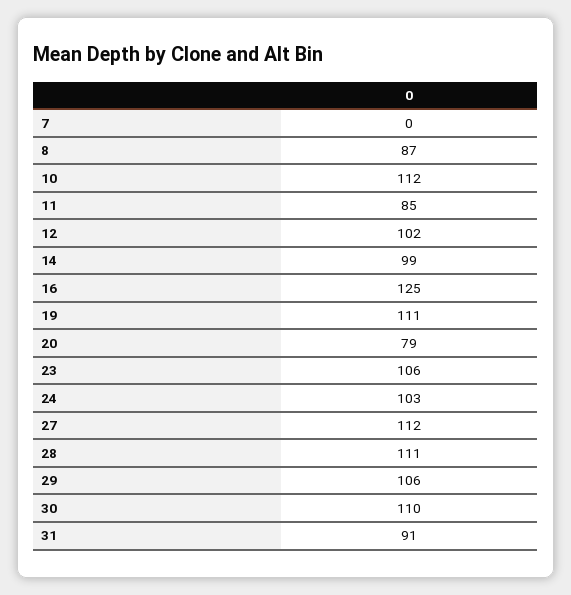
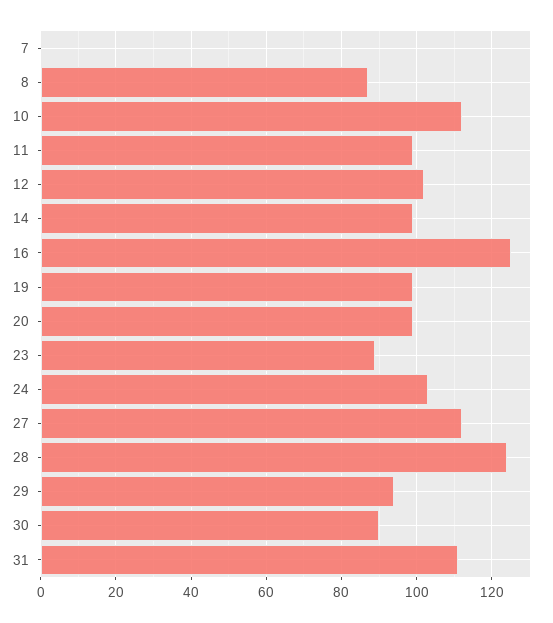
11: 85 -> 100
19: 111 -> 100
20: 79 -> 100
23: 106 -> 90
28: 111 -> 125
29: 106 -> 95
30: 110 -> 90
31: 91 -> 110

